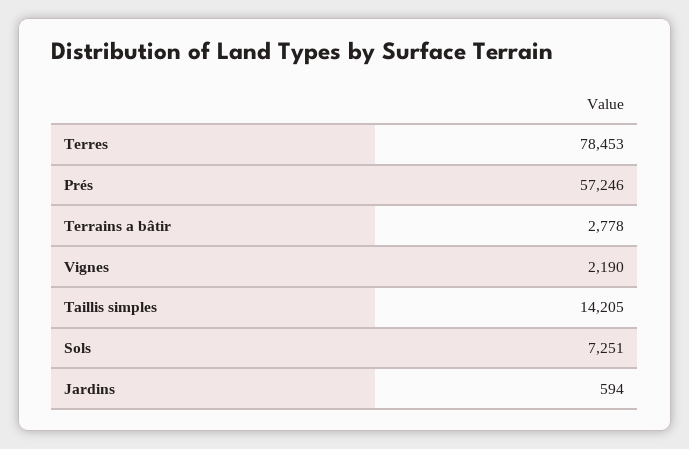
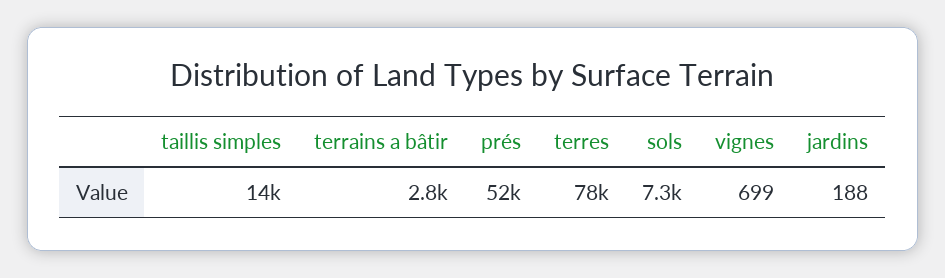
Prés: 57246 -> 52000
Vignes: 2190 -> 699
Jardins: 594 -> 188

